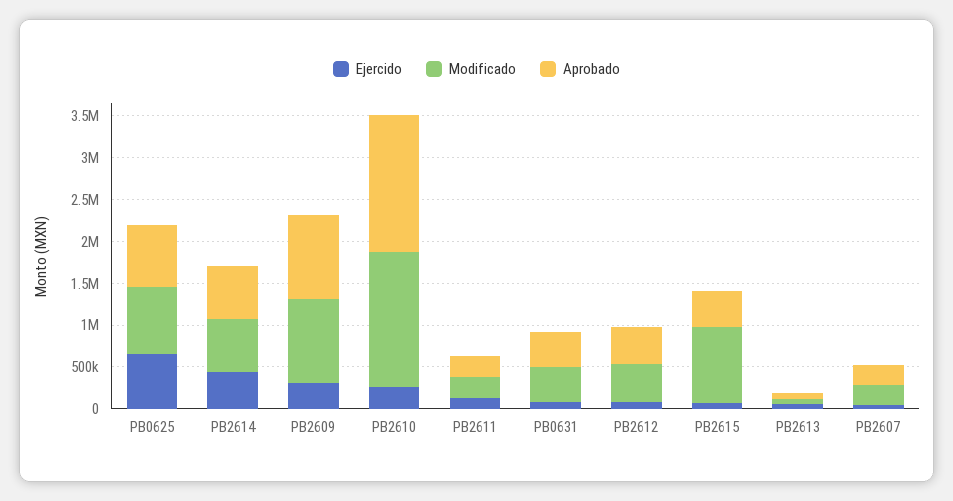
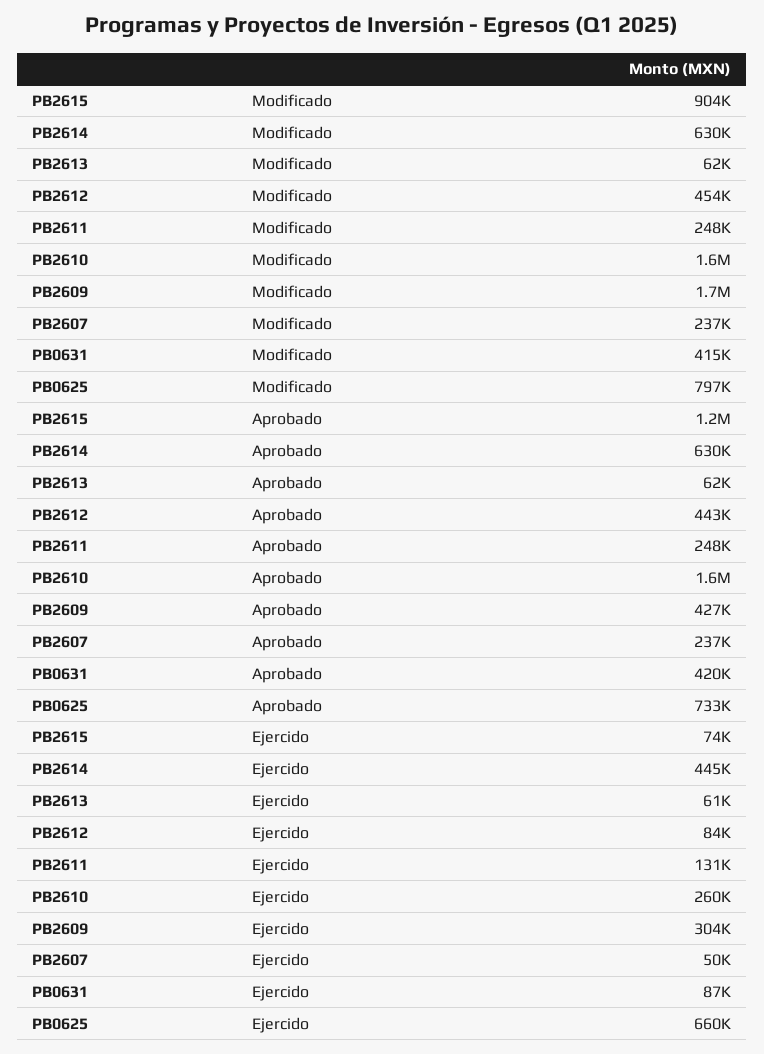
Modificado, PB2609: 1000000 -> 1700000
Aprobado, PB2609: 1000000 -> 427000
Aprobado, PB2615: 400000 -> 1200000

